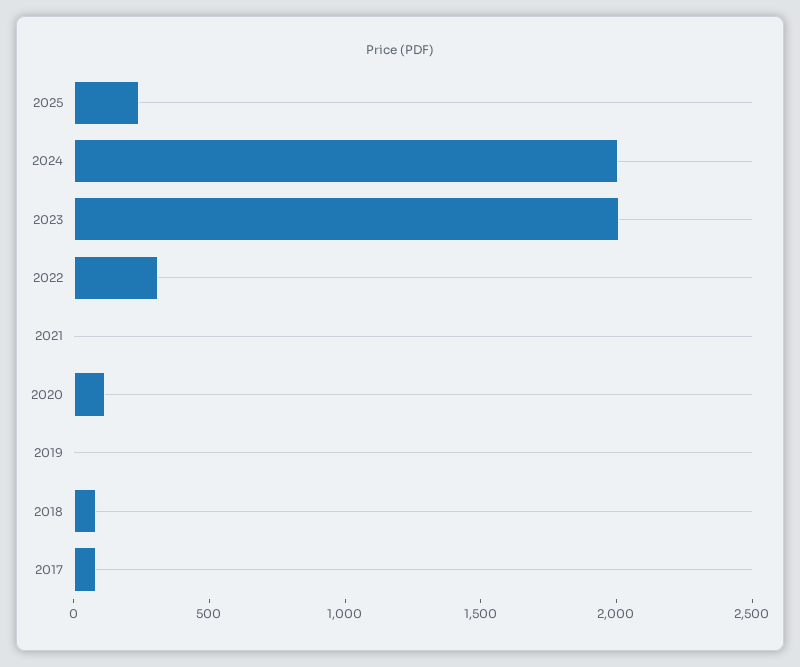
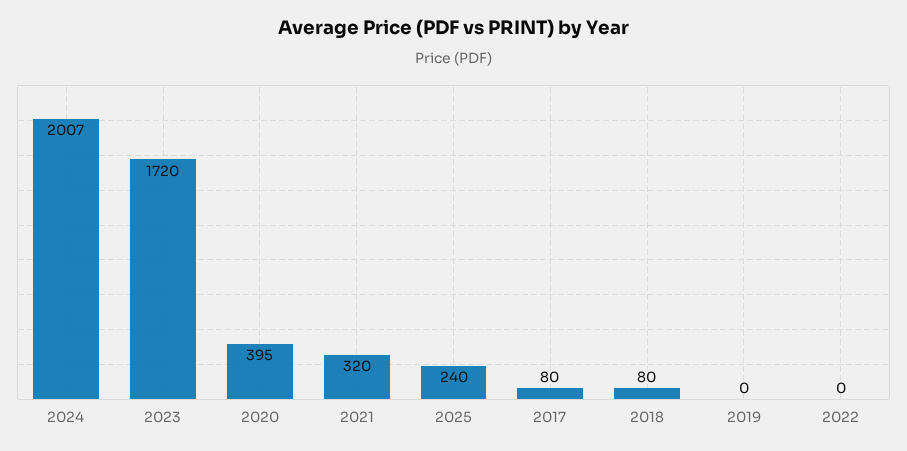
2023: 2000 -> 1720
2022: 300 -> 0
2021: 0 -> 320
2020: 100 -> 395

